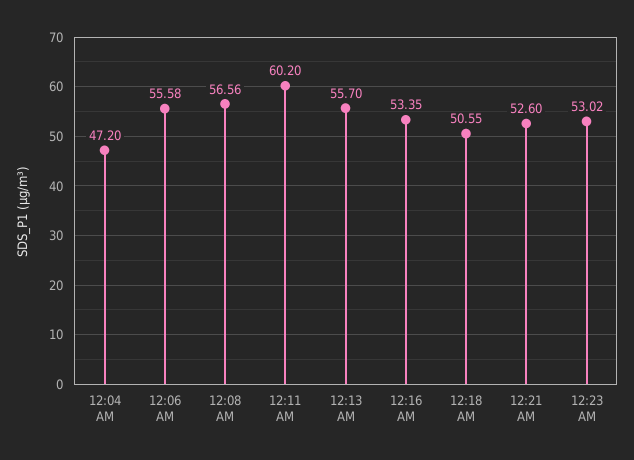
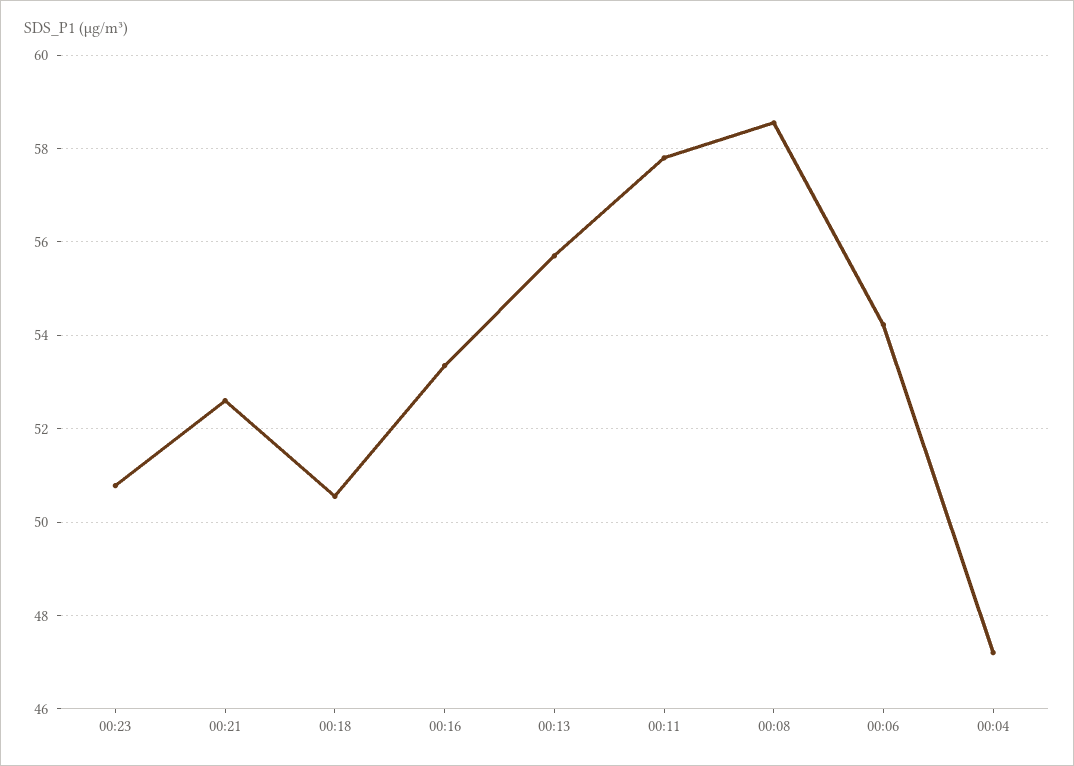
12:06 AM: 55.58 -> 54.2
12:08 AM: 56.56 -> 58.6
12:11 AM: 60.2 -> 57.8
12:23 AM: 53.02 -> 50.8

